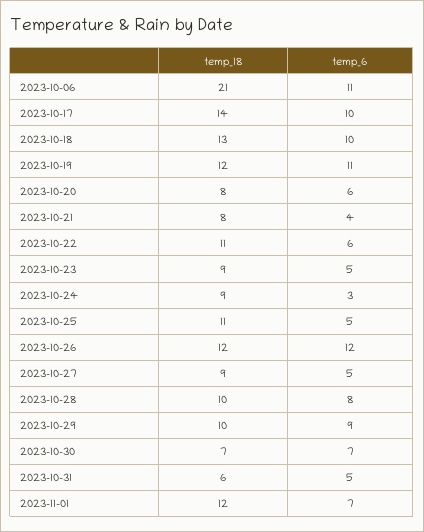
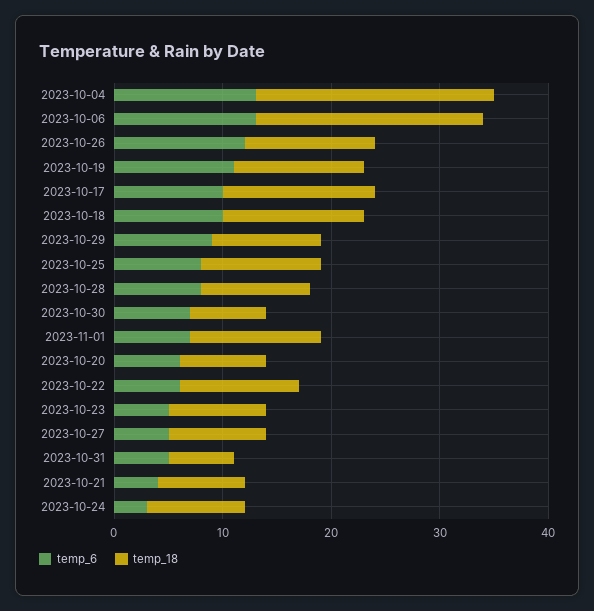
temp_6, 2023-10-06: 11 -> 13
temp_6, 2023-10-25: 5 -> 8
temp_6, 2023-10-04: none -> 13
temp_18, 2023-10-04: none -> 22

